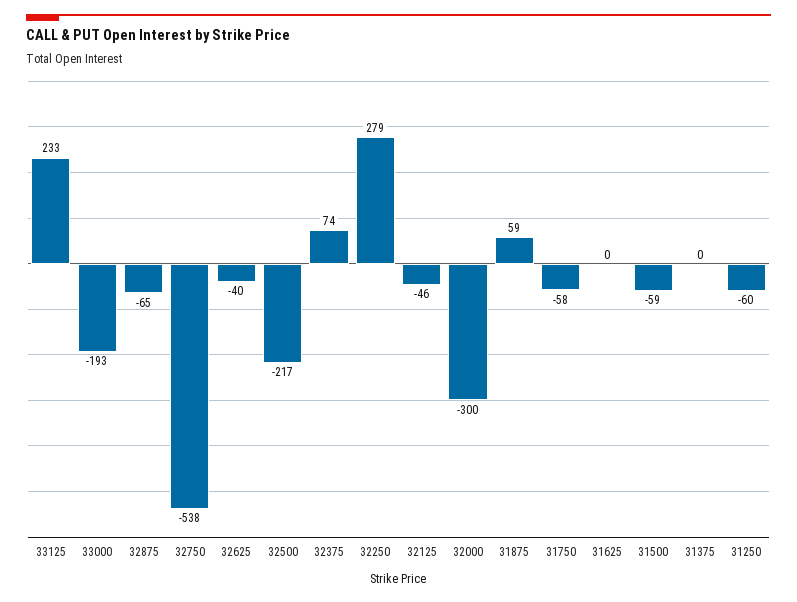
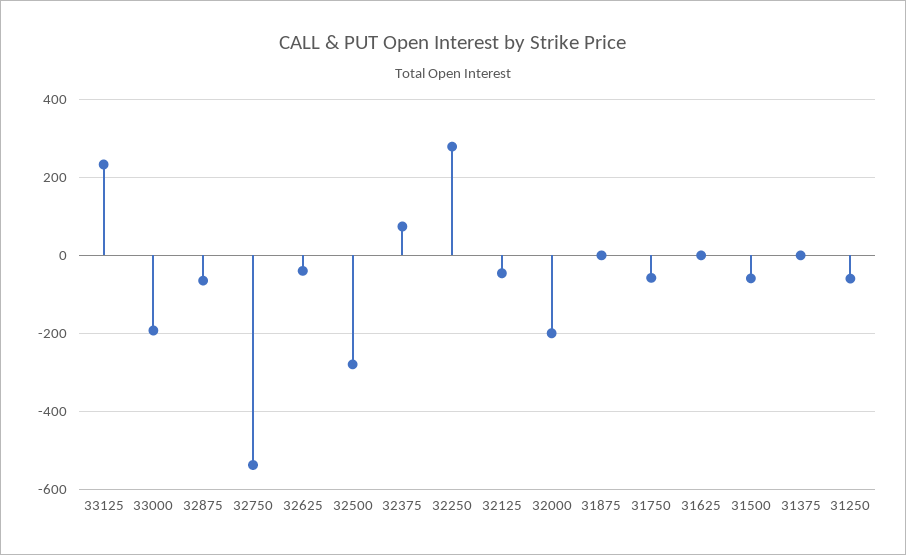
32500: -217 -> -280
32000: -300 -> -200
31875: 59 -> 0

